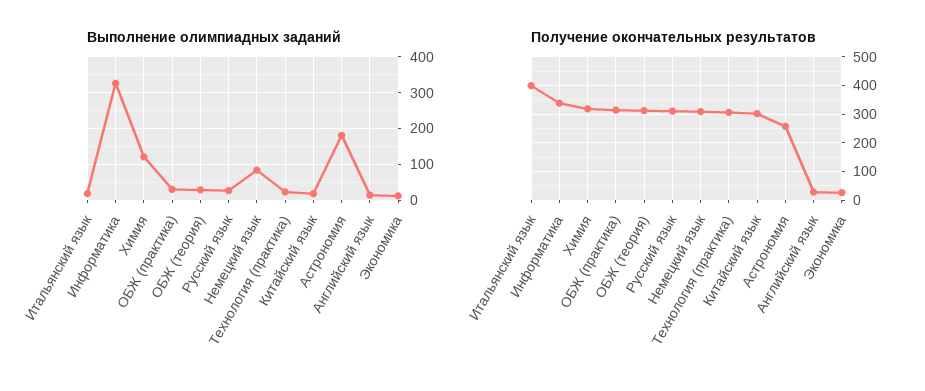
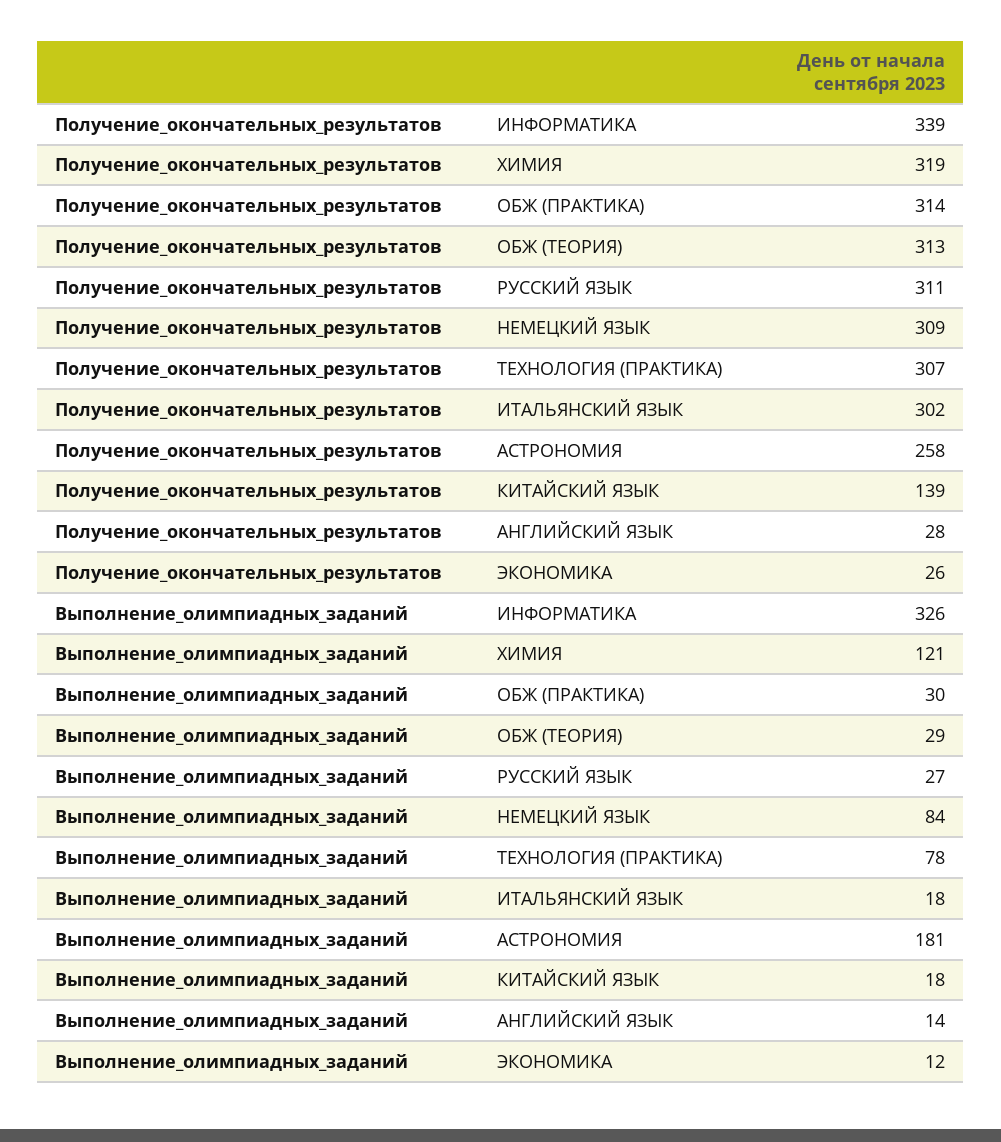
Выполнение олимпиадных заданий, Технология (практика): 20 -> 78
Получение окончательных результатов, Итальянский язык: 400 -> 302
Получение окончательных результатов, Китайский язык: 300 -> 139

